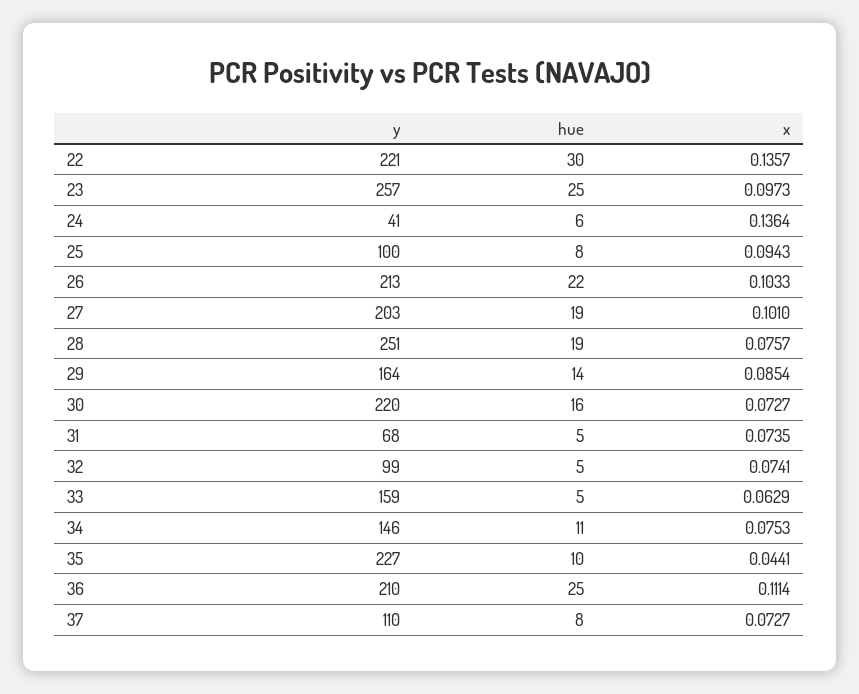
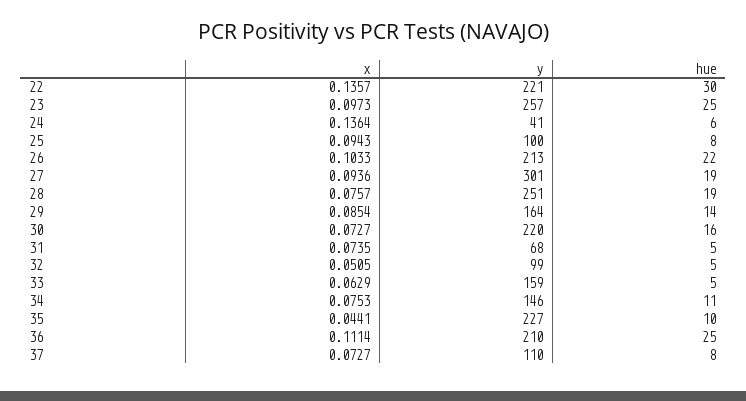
y, 27: 203 -> 301
x, 27: 0.101 -> 0.0936
x, 32: 0.0741 -> 0.0505

